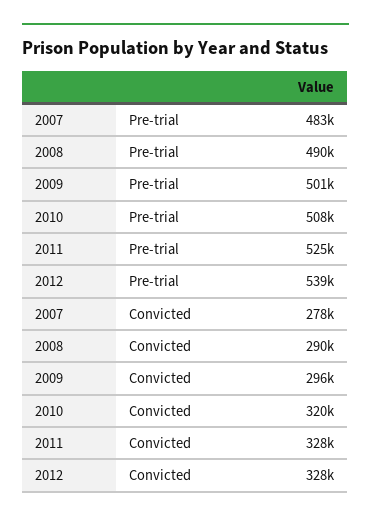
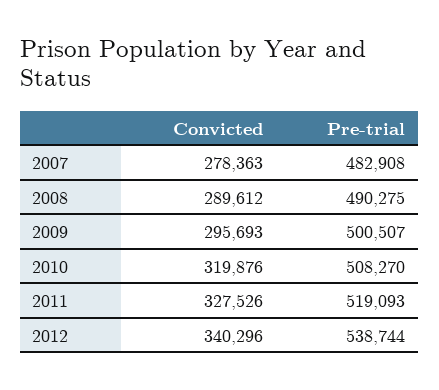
2011, Pre-trial: 525000 -> 519093
2012, Convicted: 328000 -> 340296

